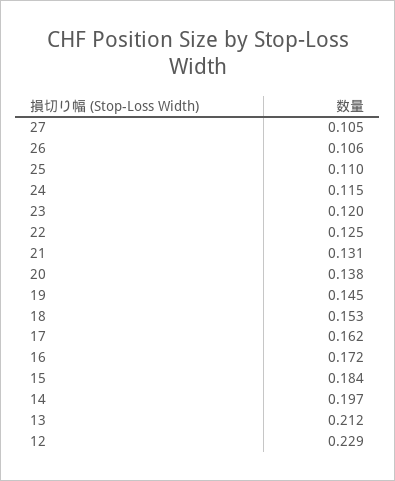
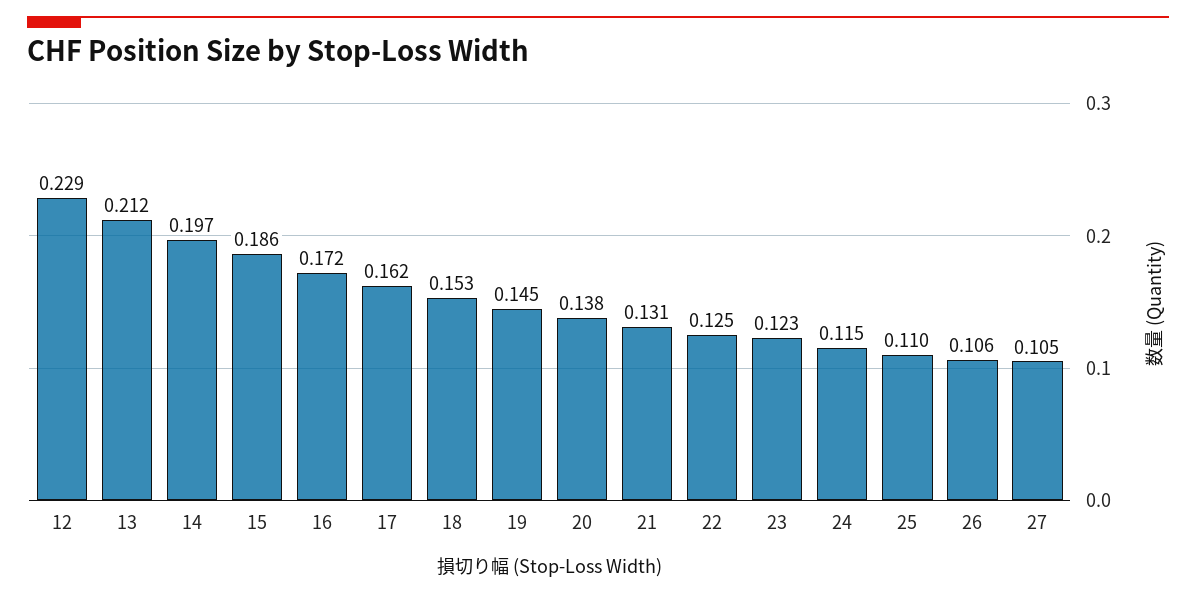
23: 0.12 -> 0.123
15: 0.184 -> 0.186

